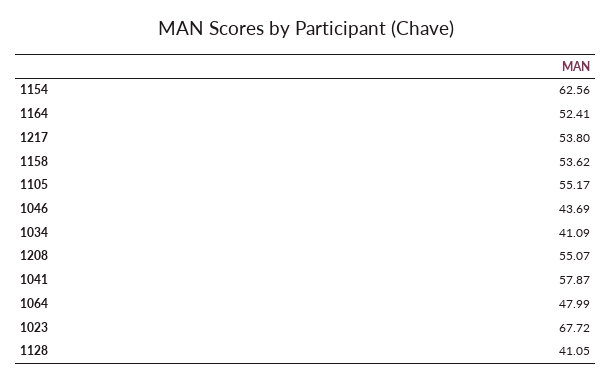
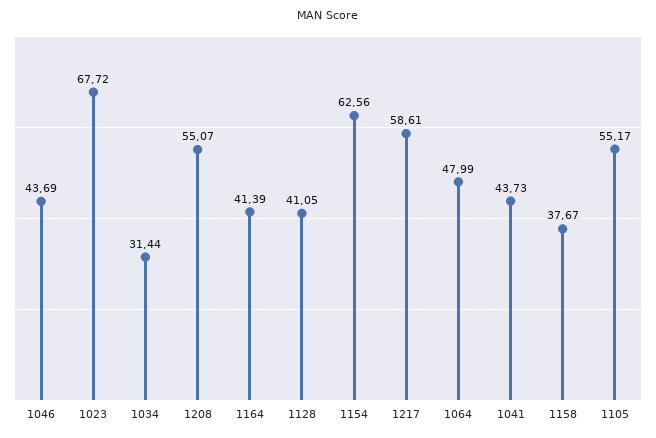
1164: 52.41 -> 41.39
1217: 53.8 -> 58.61
1158: 53.62 -> 37.67
1034: 41.09 -> 31.44
1041: 57.87 -> 43.73

